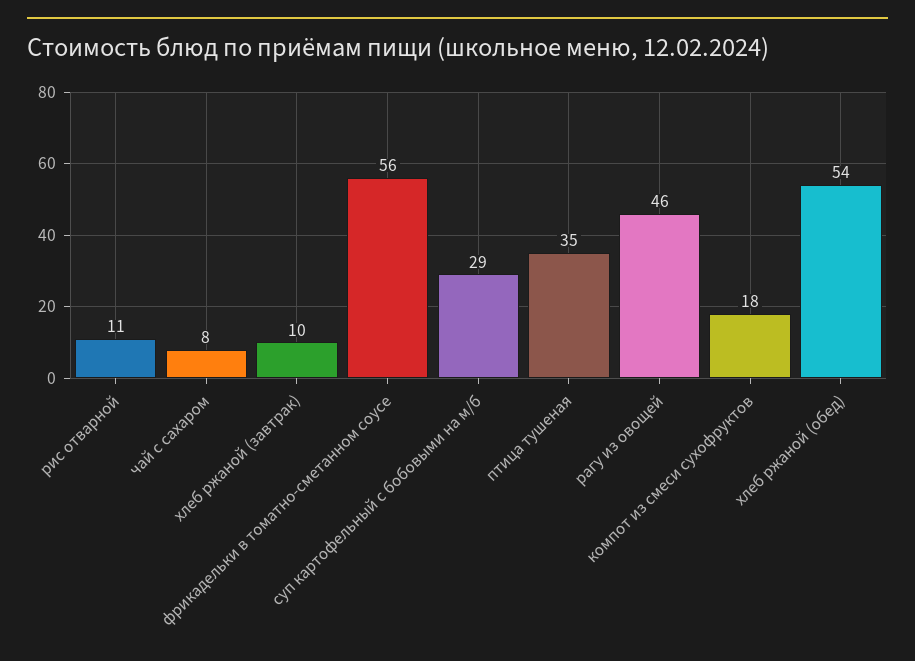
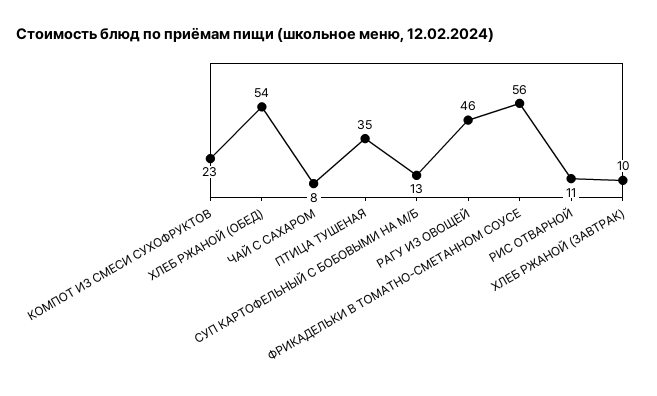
суп картофельный с бобовыми на м/б: 29 -> 13
компот из смеси сухофруктов: 18 -> 23

